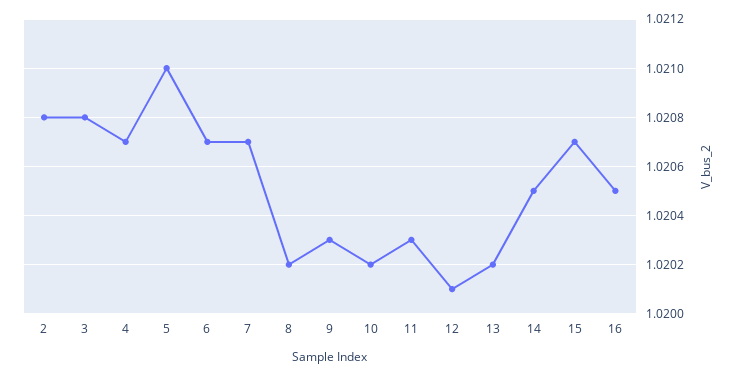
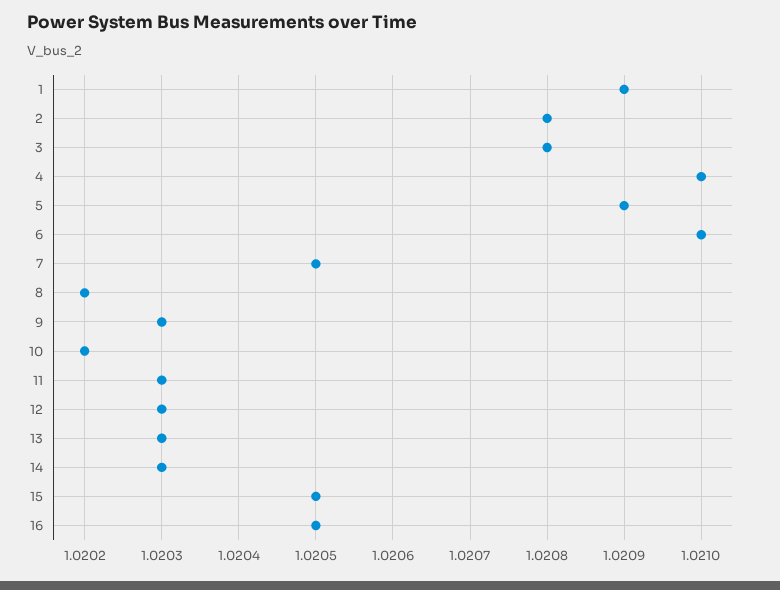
4: 1.0207 -> 1.021
5: 1.021 -> 1.0209
6: 1.0207 -> 1.021
7: 1.0207 -> 1.0205
12: 1.0201 -> 1.0203
13: 1.0202 -> 1.0203
14: 1.0205 -> 1.0203
15: 1.0207 -> 1.0205
1: none -> 1.0209

